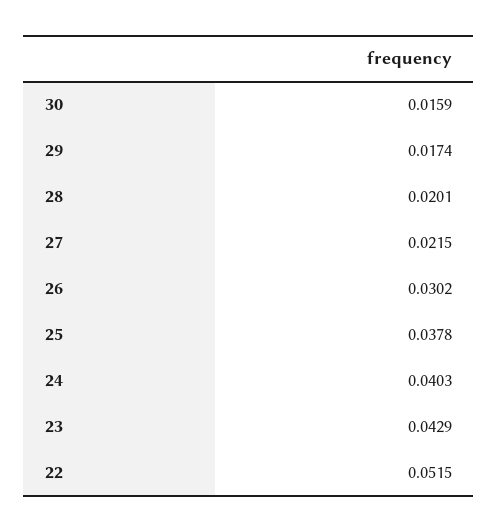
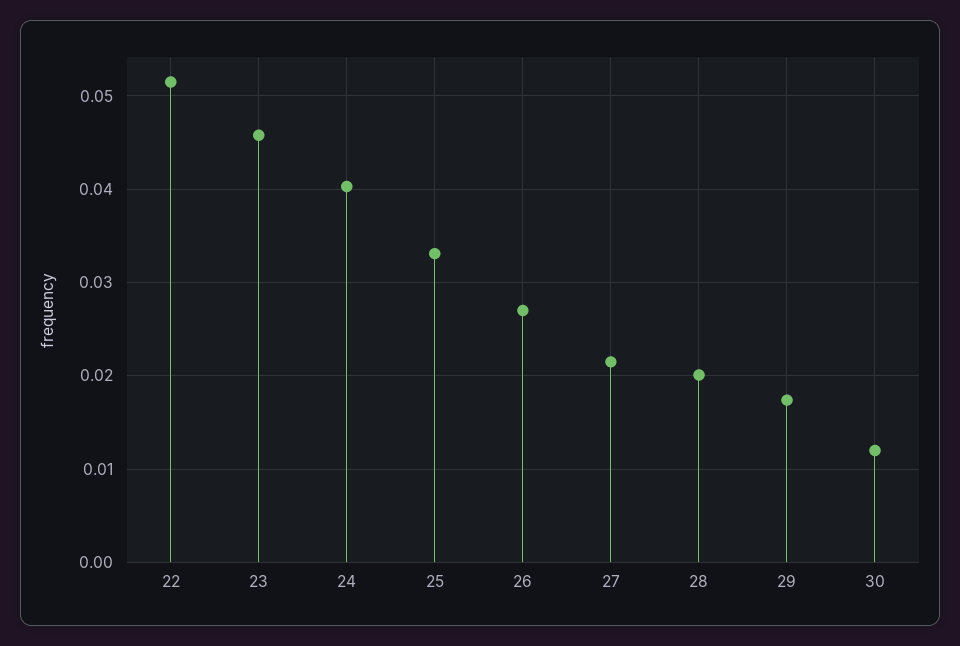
30: 0.0159 -> 0.012
26: 0.0302 -> 0.027
25: 0.0378 -> 0.033
23: 0.0429 -> 0.046

